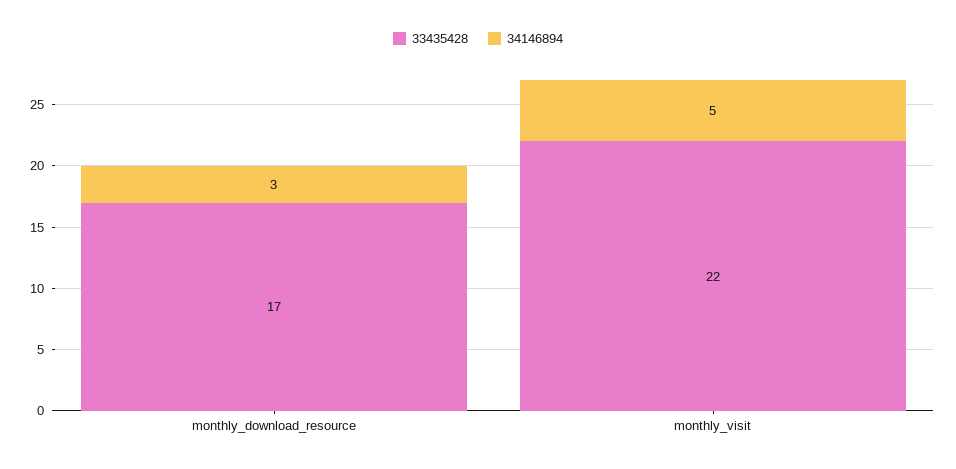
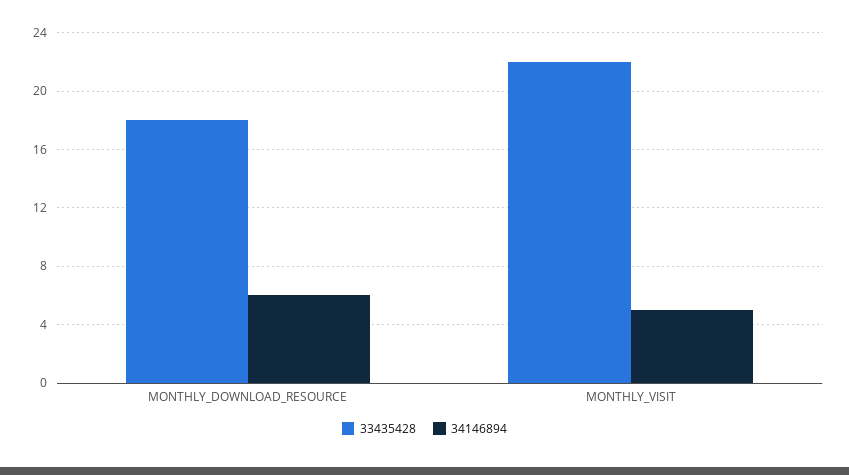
33435428, monthly_download_resource: 17 -> 18
34146894, monthly_download_resource: 3 -> 6

